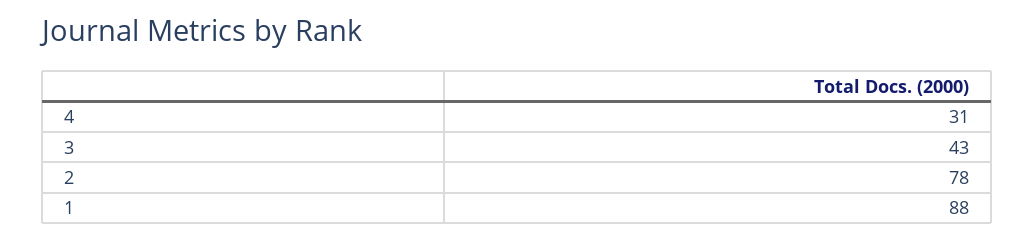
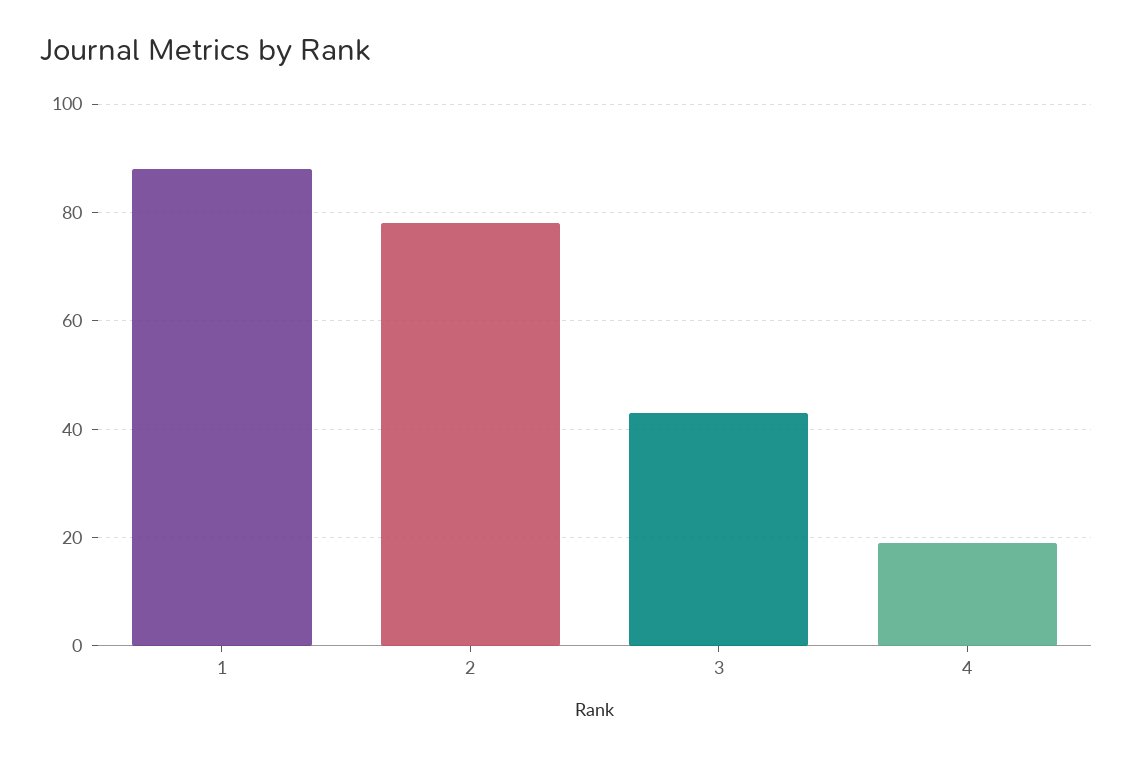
4: 31 -> 20

